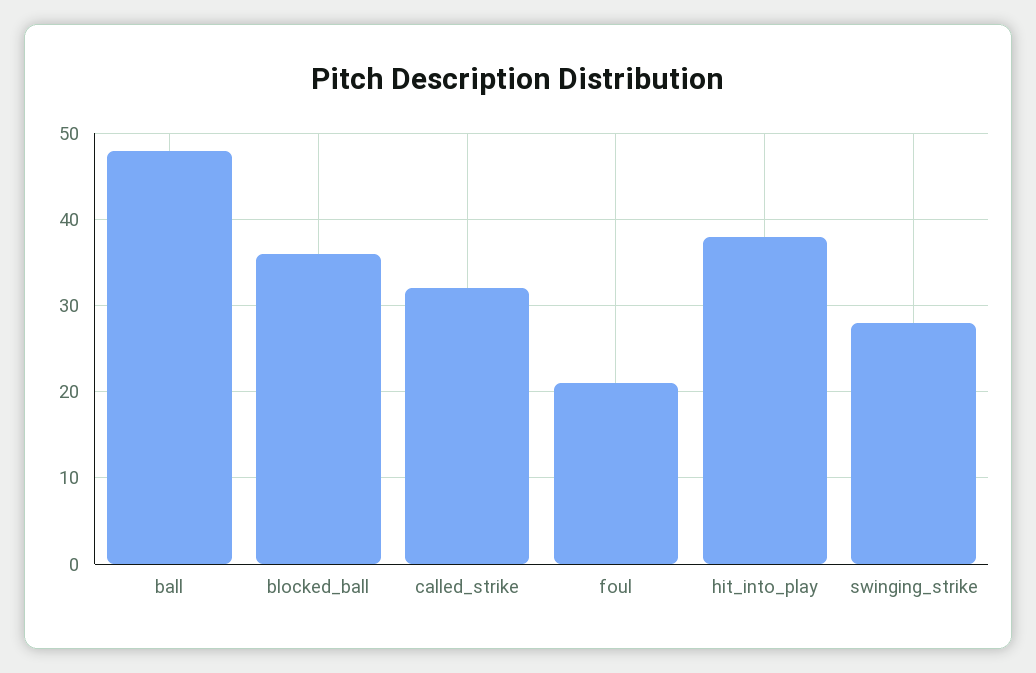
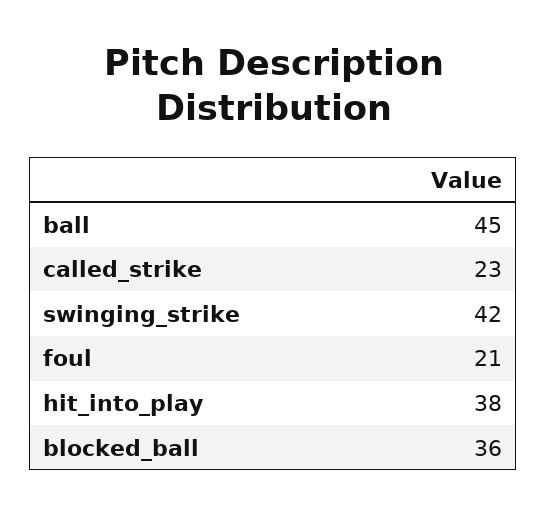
ball: 48 -> 45
called_strike: 32 -> 23
swinging_strike: 28 -> 42

